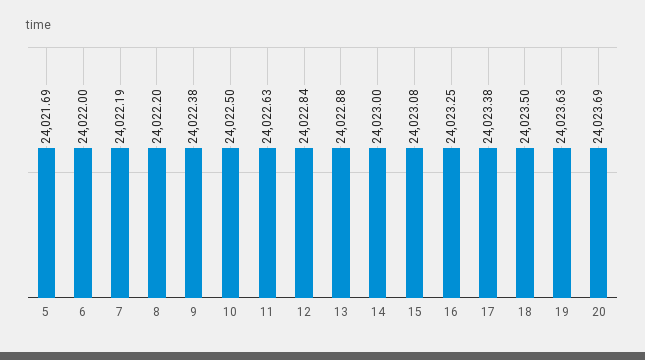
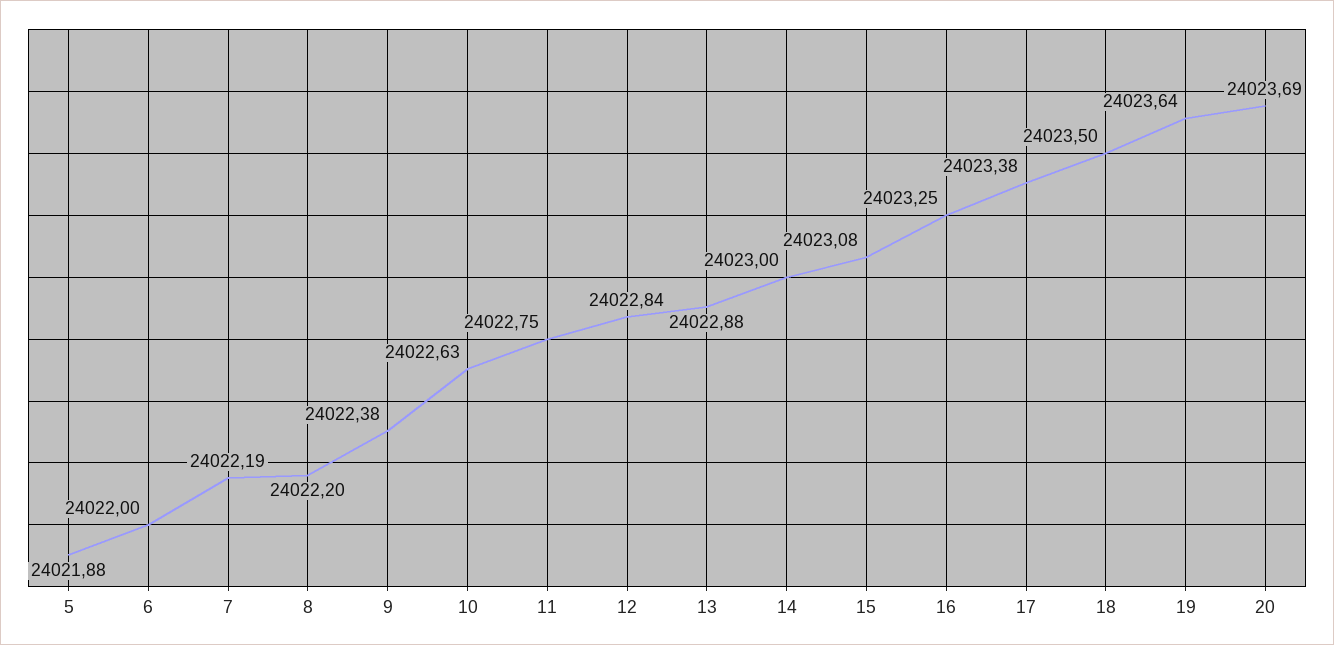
5: 24021.69 -> 24021.88
10: 24022.5 -> 24022.63
11: 24022.63 -> 24022.75
19: 24023.63 -> 24023.64

